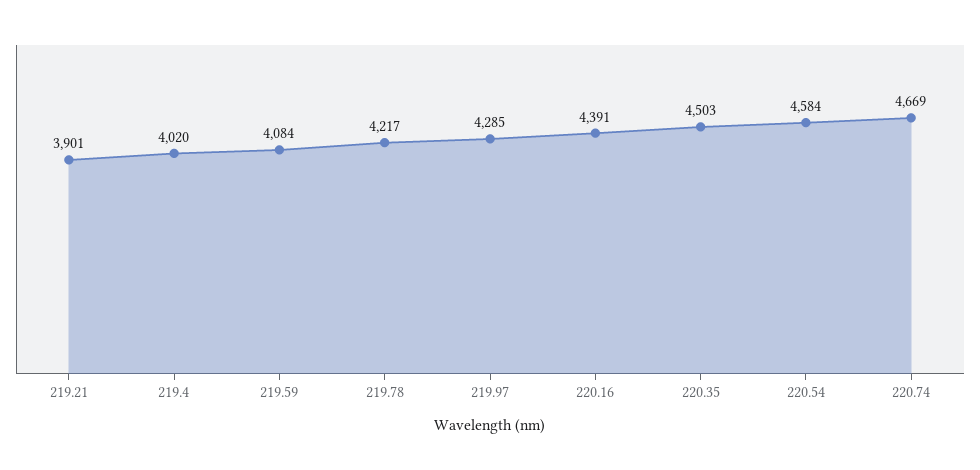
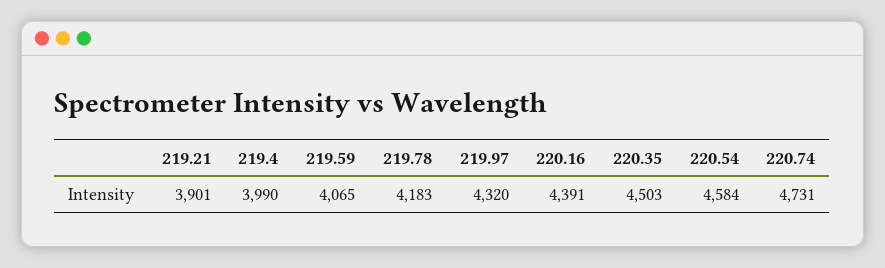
219.4: 4020 -> 3990
219.59: 4084 -> 4065
219.78: 4217 -> 4183
219.97: 4285 -> 4320
220.74: 4669 -> 4731

